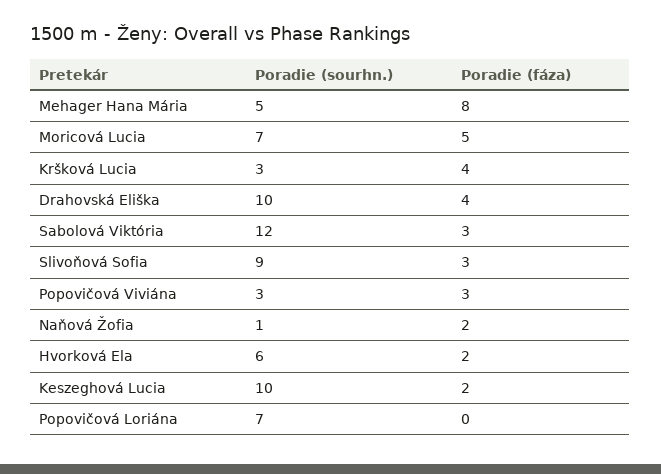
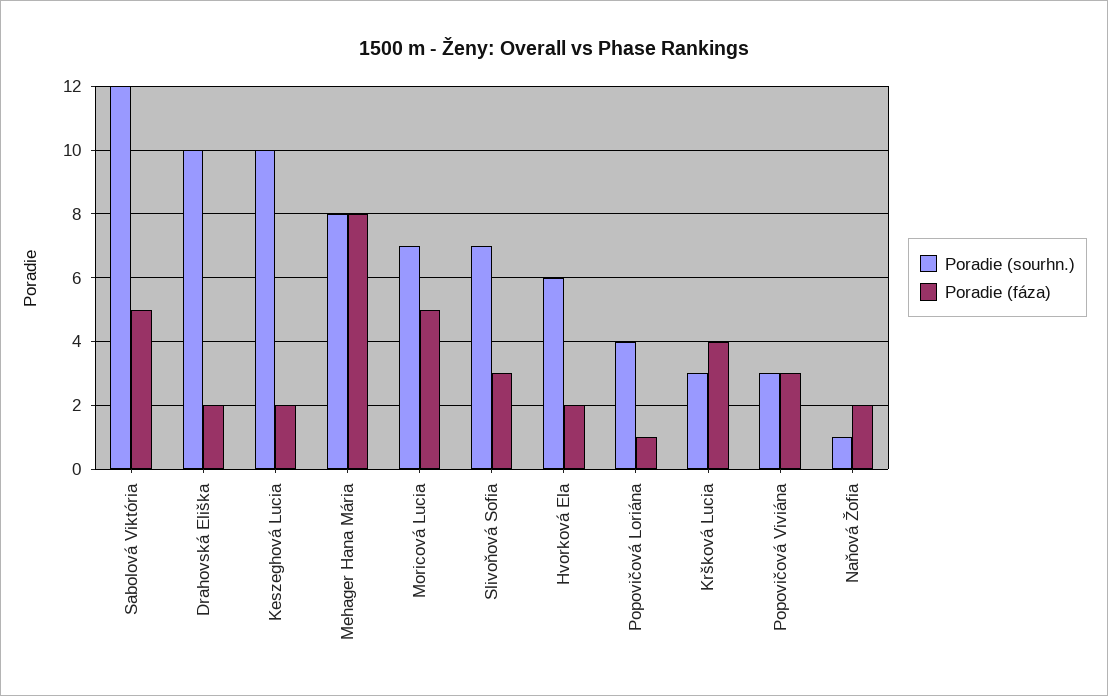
Poradie (sourhn.), Mehager Hana Mária: 5 -> 8
Poradie (fáza), Drahovská Eliška: 4 -> 2
Poradie (fáza), Sabolová Viktória: 3 -> 5
Poradie (sourhn.), Slivoňová Sofia: 9 -> 7
Poradie (sourhn.), Popovičová Loriána: 7 -> 4
Poradie (fáza), Popovičová Loriána: 0 -> 1

